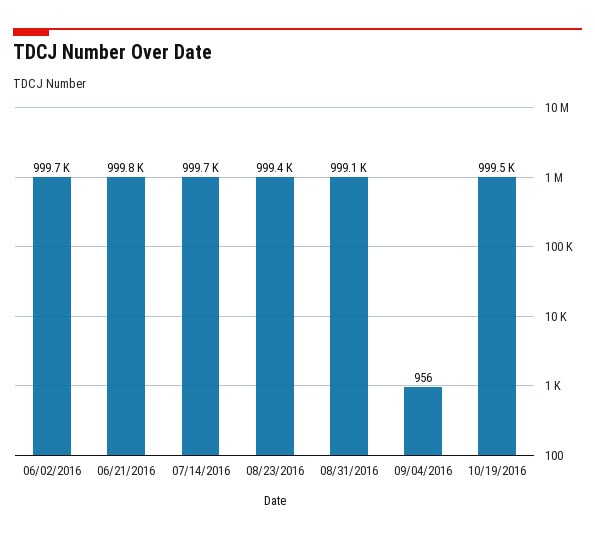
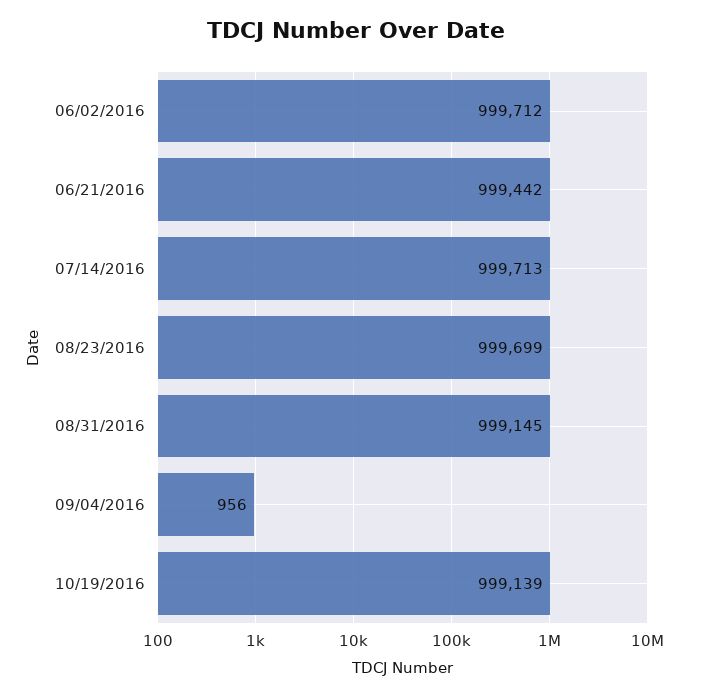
06/21/2016: 999800 -> 999442
08/23/2016: 999400 -> 999699
10/19/2016: 999500 -> 999139

